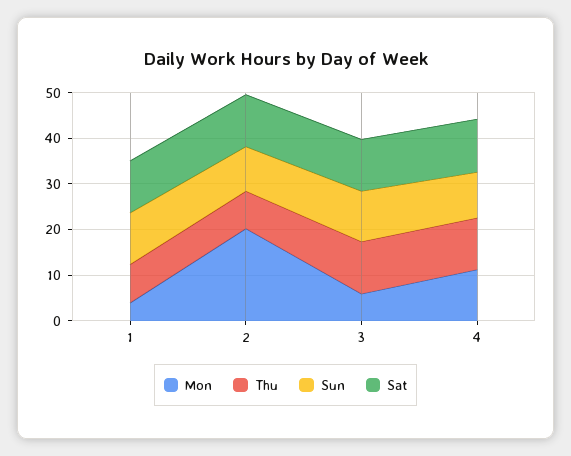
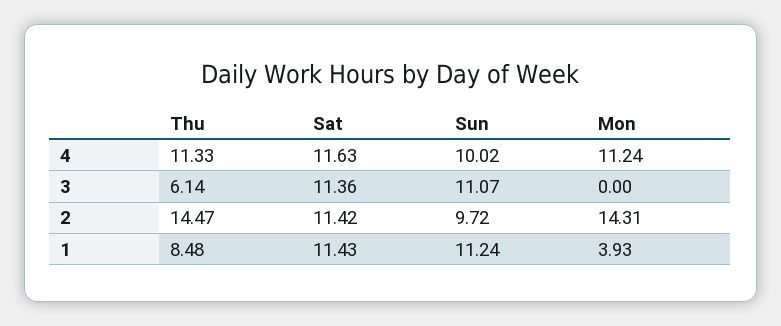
Mon, 2: 20 -> 14.31
Thu, 2: 8 -> 14.47
Mon, 3: 6 -> 0
Thu, 3: 12 -> 6.14

